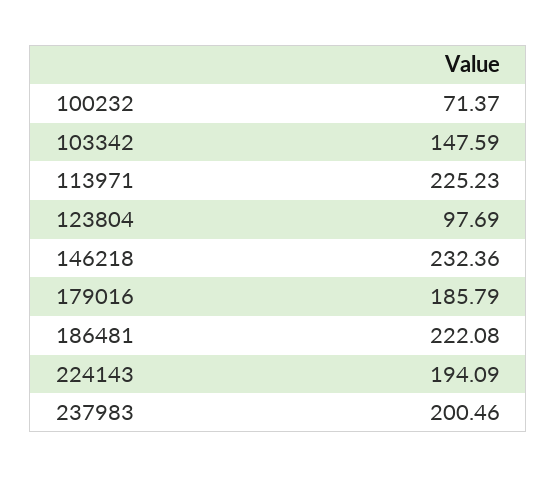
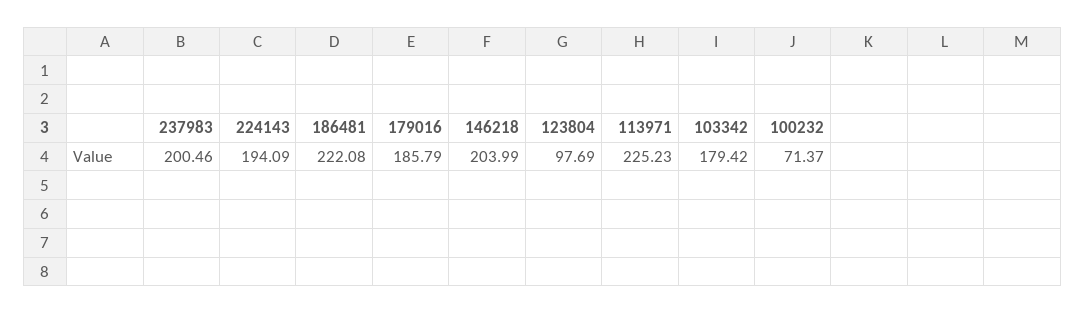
103342: 147.59 -> 179.42
146218: 232.36 -> 203.99

